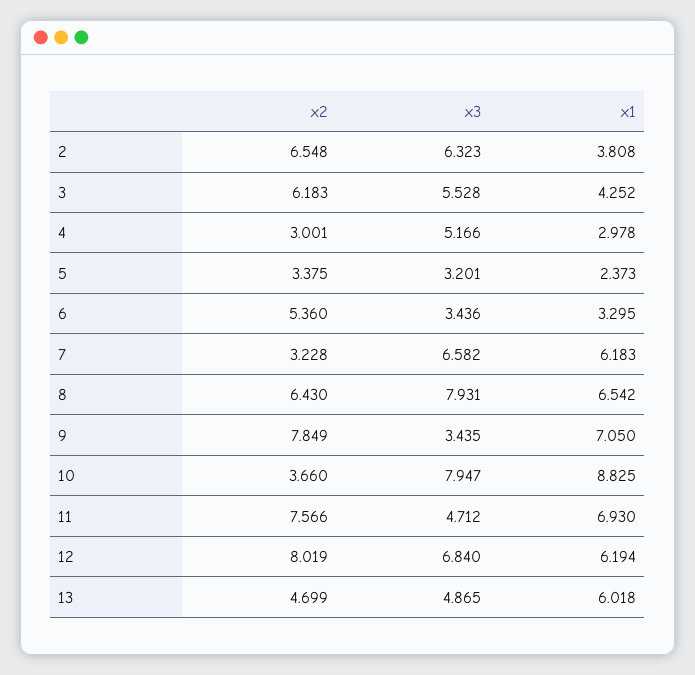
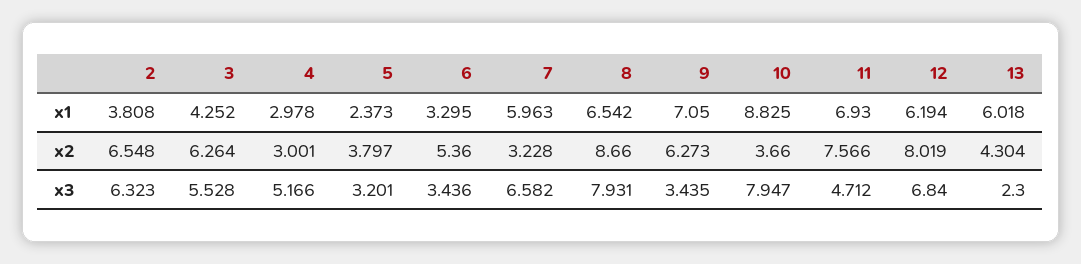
x2, 3: 6.183 -> 6.264
x2, 5: 3.375 -> 3.797
x1, 7: 6.183 -> 5.963
x2, 8: 6.43 -> 8.66
x2, 9: 7.849 -> 6.273
x2, 13: 4.699 -> 4.304
x3, 13: 4.865 -> 2.3

